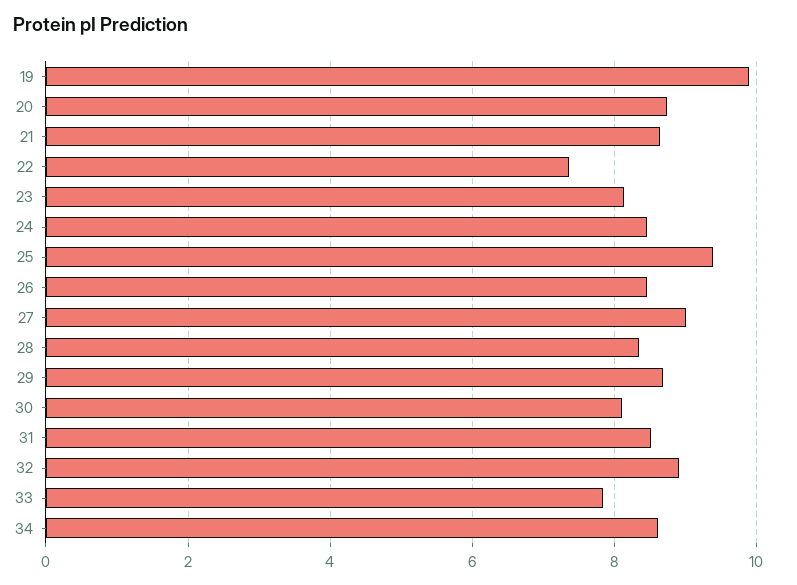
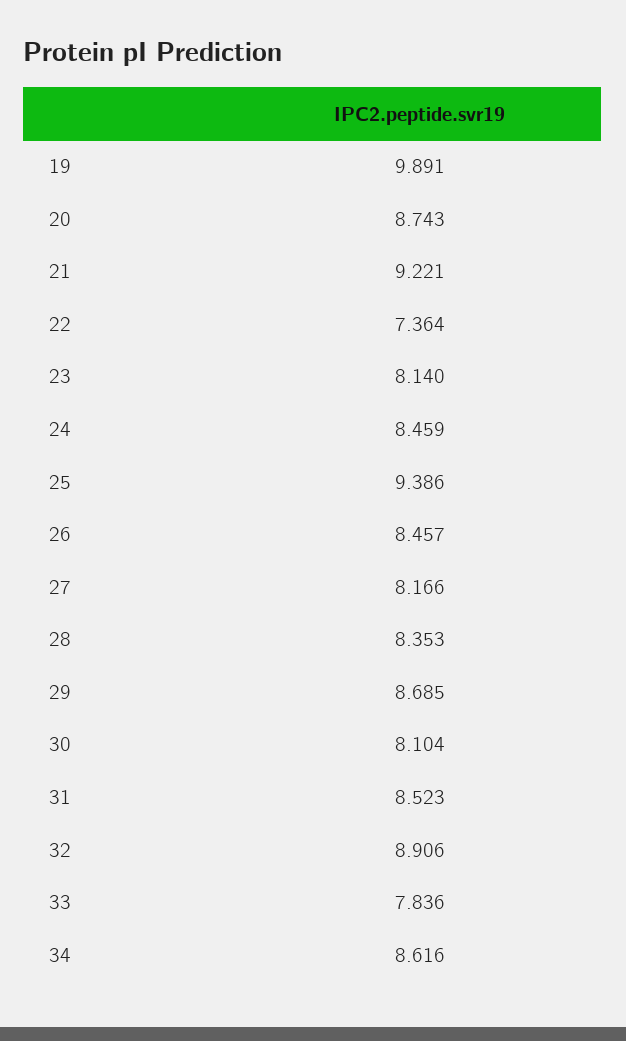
21: 8.6 -> 9.221
27: 9 -> 8.166

